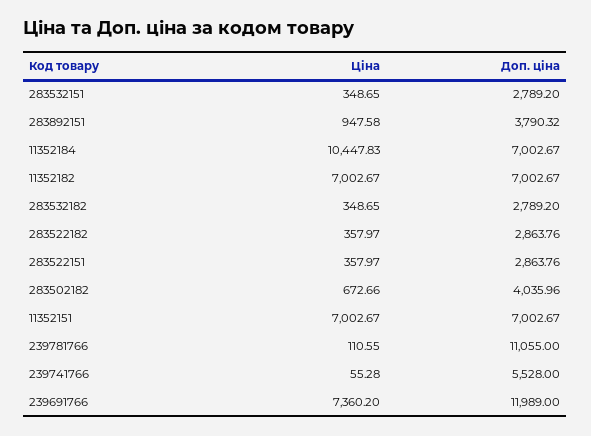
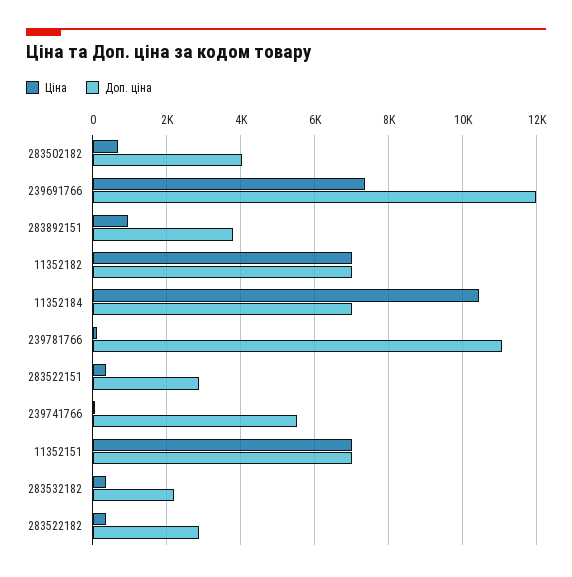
Ціна, 283532151: 348.65 -> none
Доп. ціна, 283532151: 2789.2 -> none
Доп. ціна, 283532182: 2789.2 -> 2200

